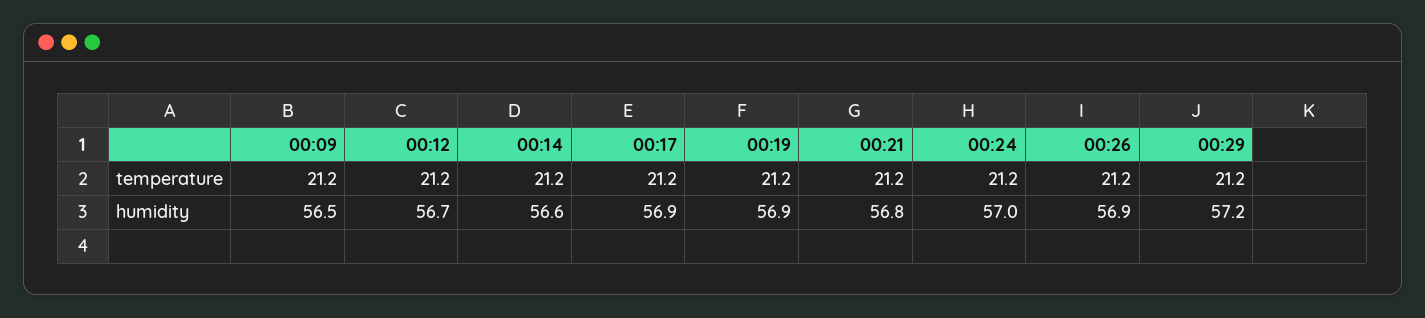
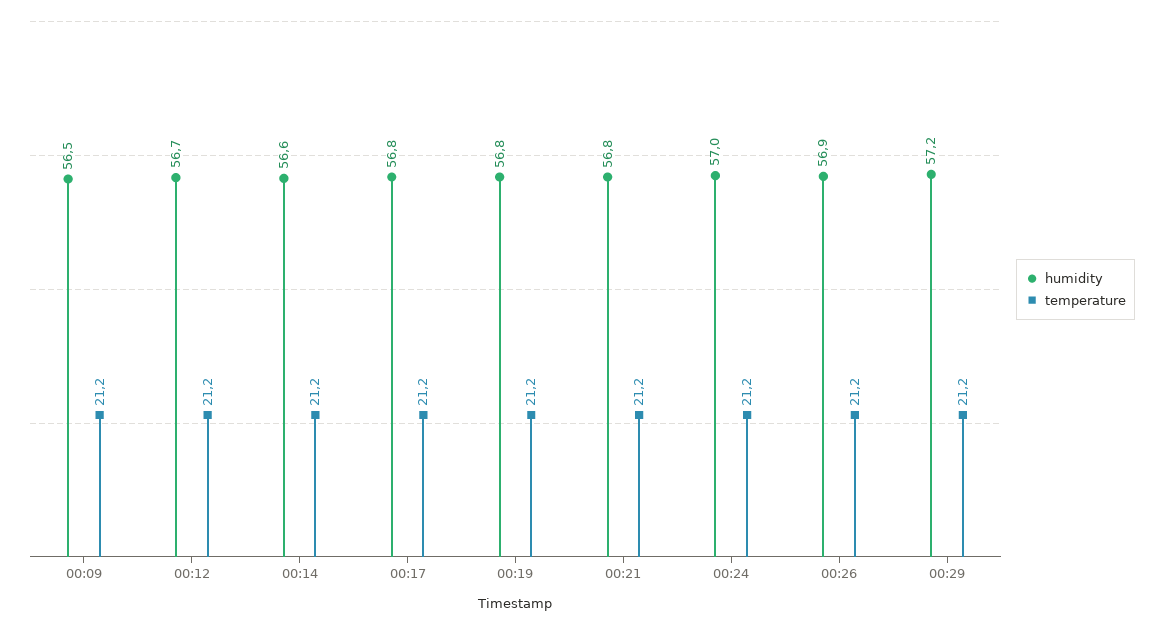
humidity, 00:17: 56.9 -> 56.8
humidity, 00:19: 56.9 -> 56.8

